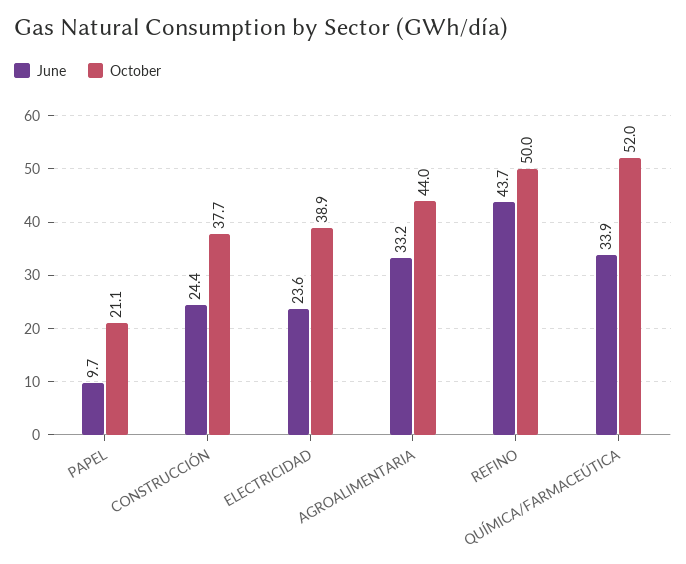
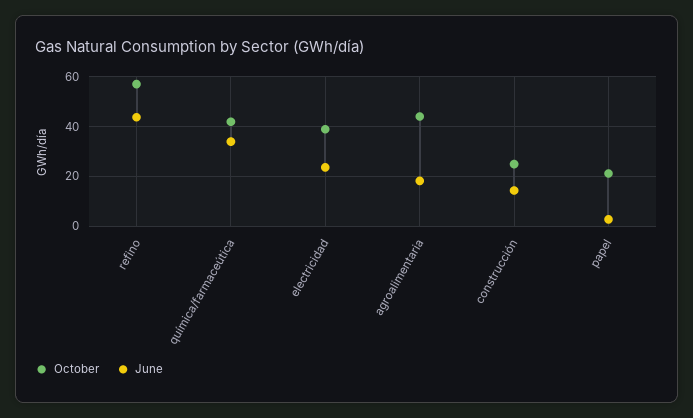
June, PAPEL: 9.7 -> 2.5
June, CONSTRUCCIÓN: 24.4 -> 15
October, CONSTRUCCIÓN: 37.7 -> 25
June, AGROALIMENTARIA: 33.2 -> 17.5
October, REFINO: 50 -> 57.5
October, QUÍMICA/FARMACEÚTICA: 52 -> 42.5

